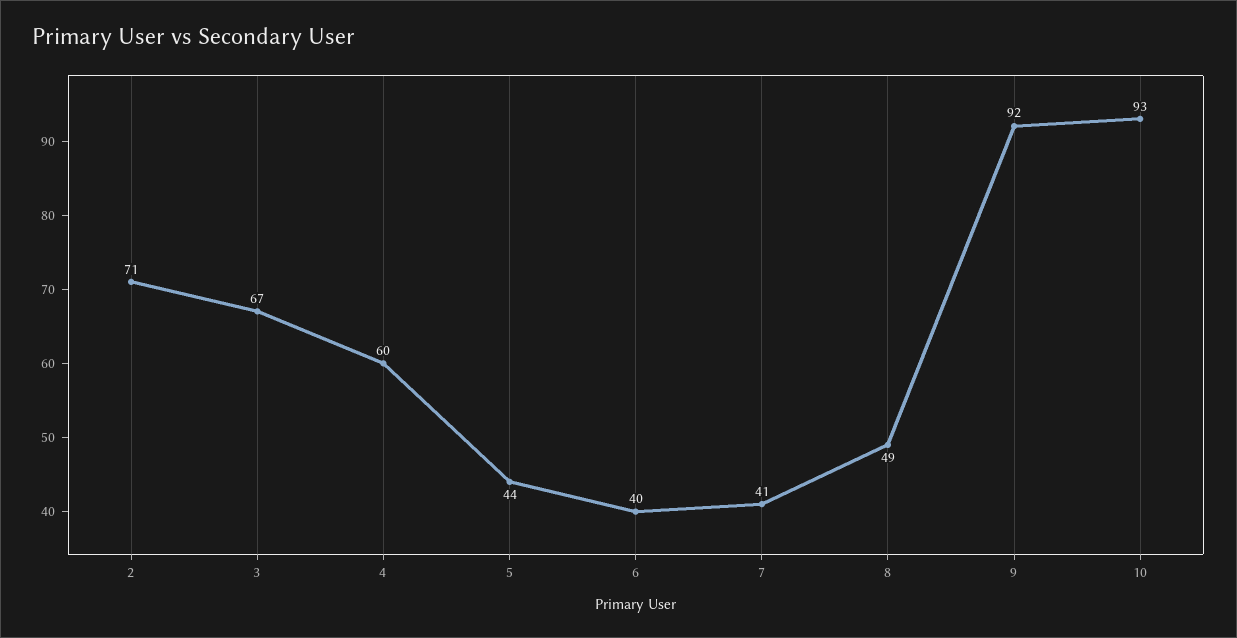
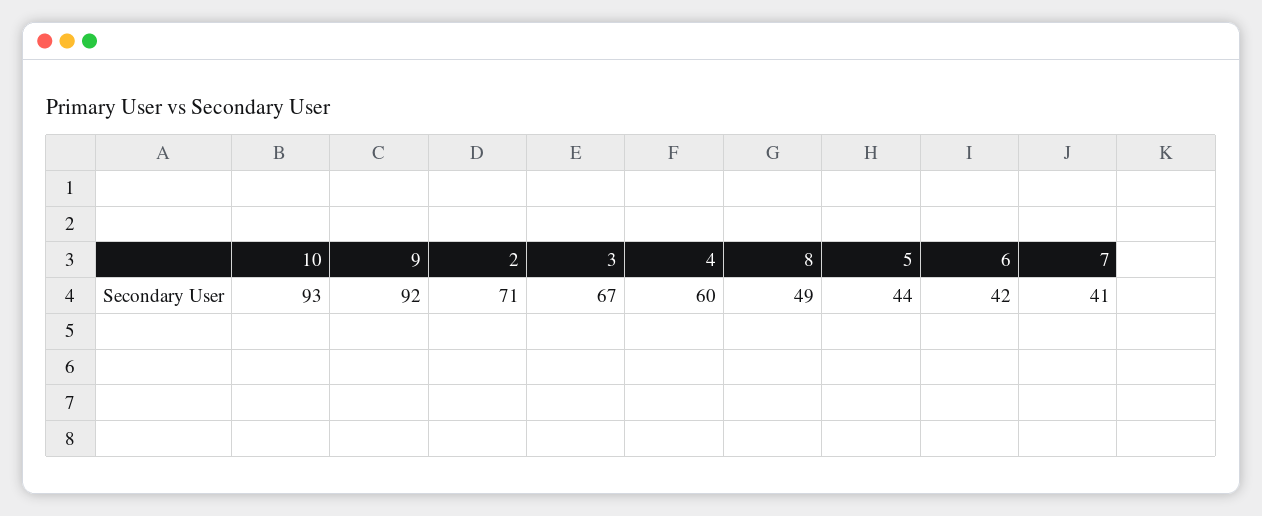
6: 40 -> 42

